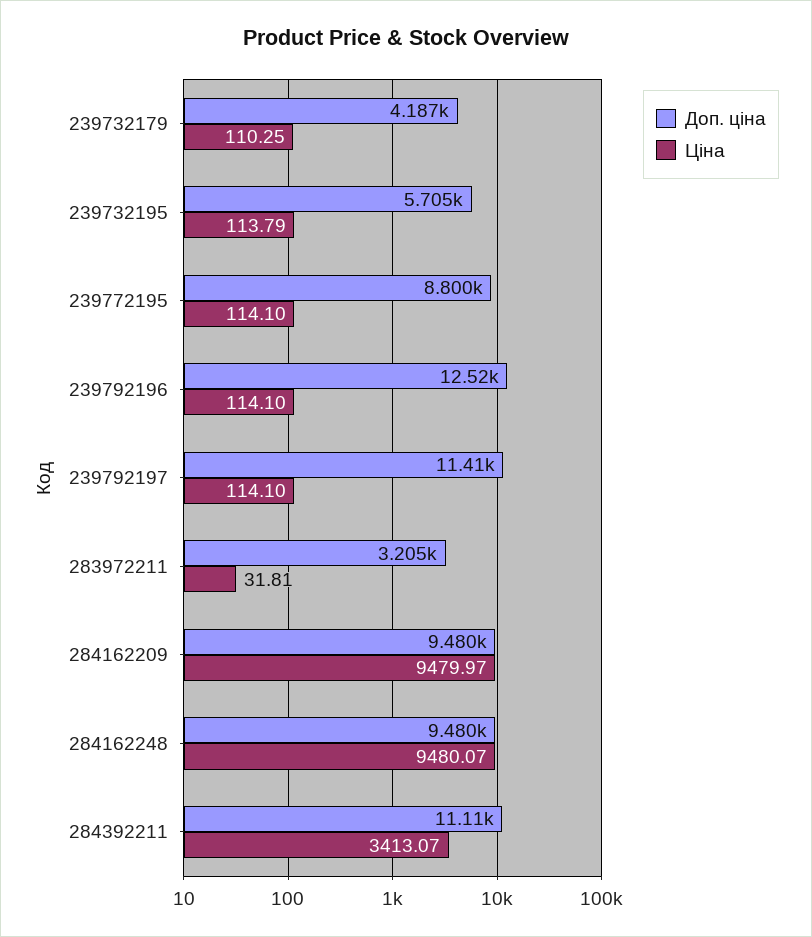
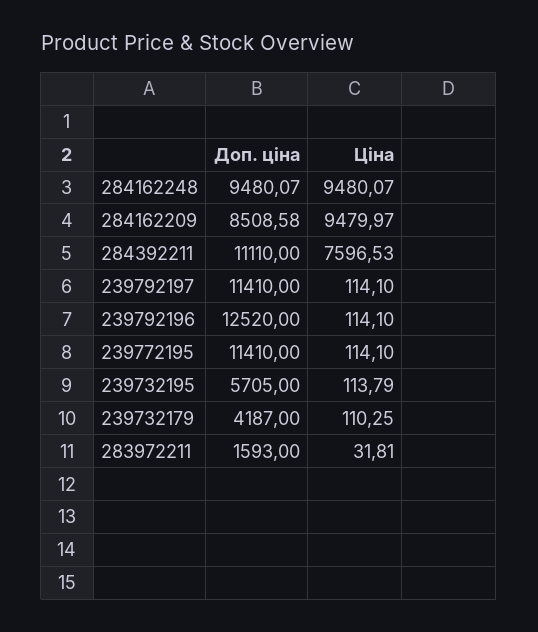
Доп. ціна, 239772195: 8800 -> 11410
Доп. ціна, 283972211: 3205 -> 1593
Доп. ціна, 284162209: 9480 -> 8508.58
Ціна, 284392211: 3413.07 -> 7596.53

